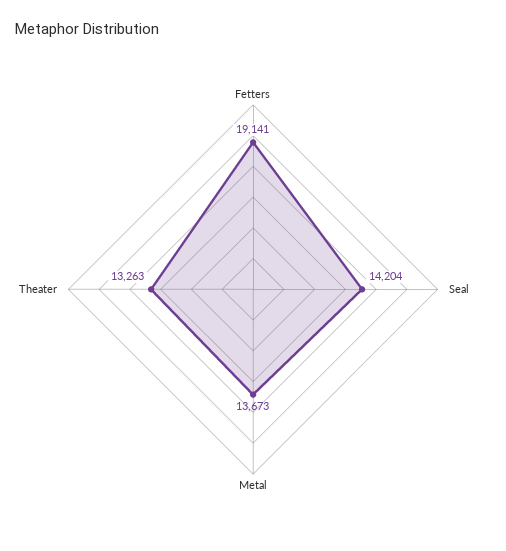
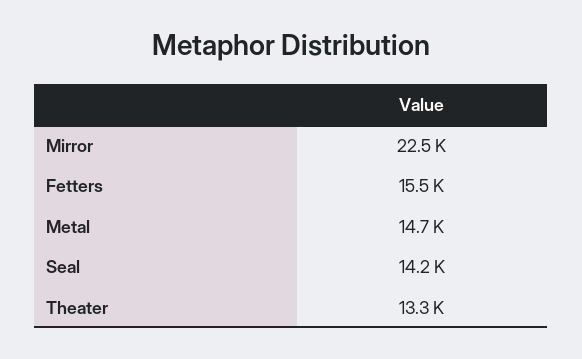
Fetters: 19141 -> 15500
Metal: 13673 -> 14700
Mirror: none -> 22500

